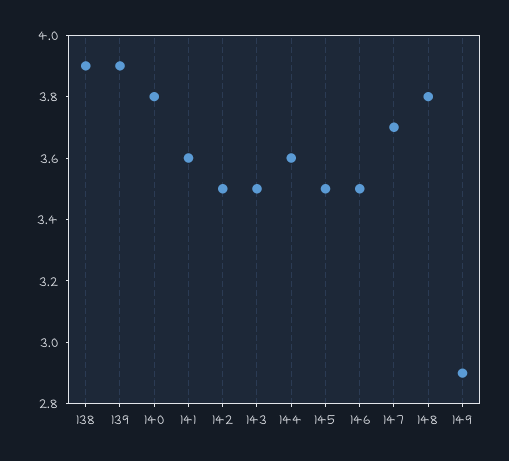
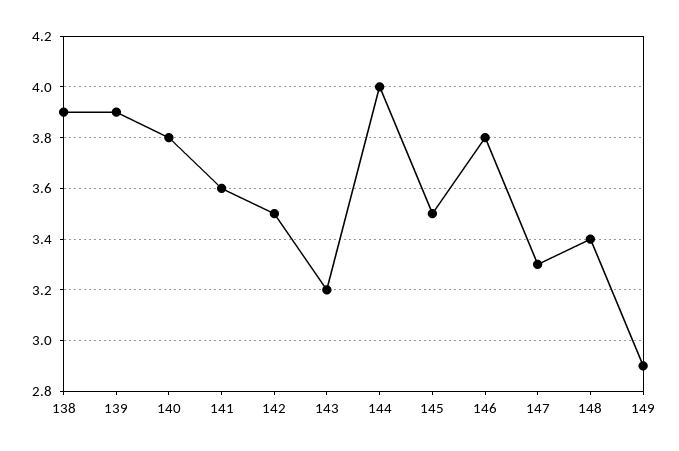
143: 3.5 -> 3.2
144: 3.6 -> 4
146: 3.5 -> 3.8
147: 3.7 -> 3.3
148: 3.8 -> 3.4

